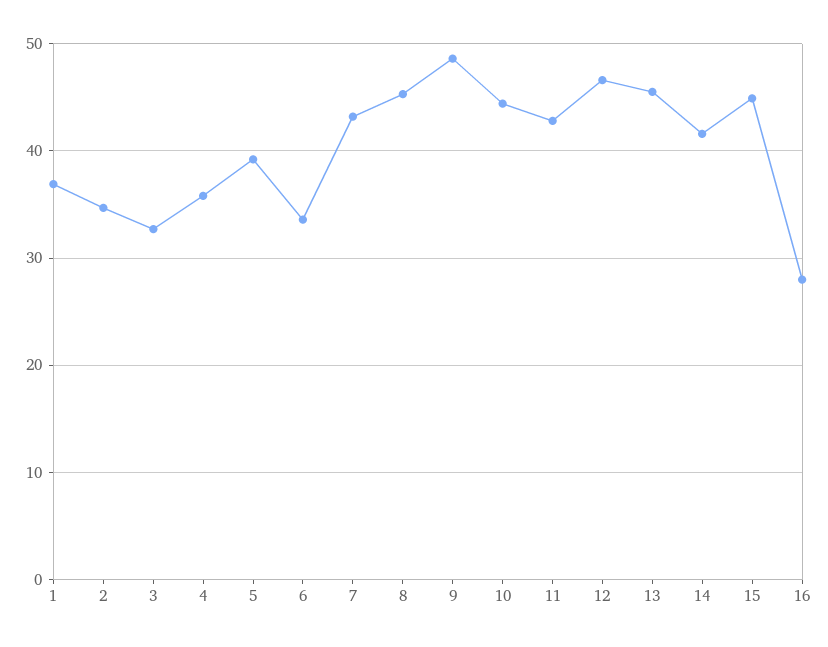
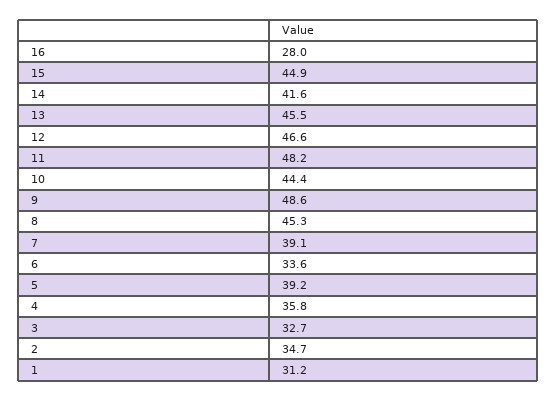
1: 37 -> 31.2
7: 43 -> 39.1
11: 43 -> 48.2

